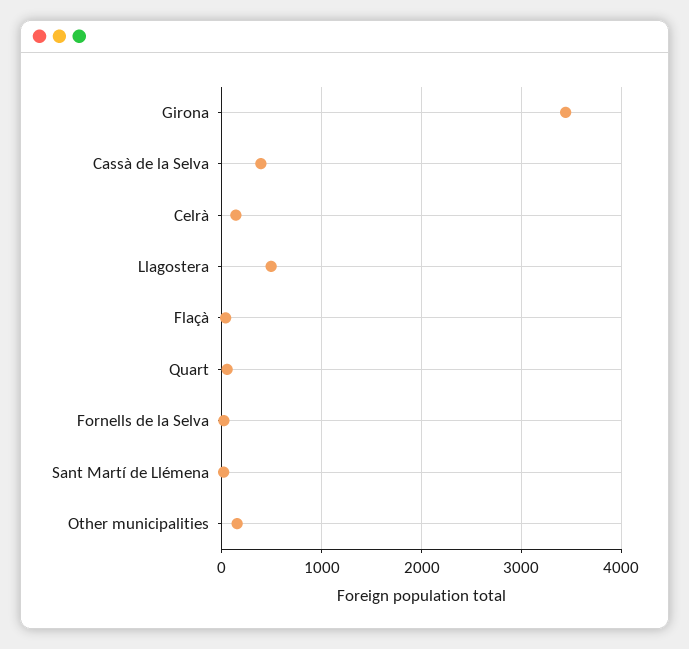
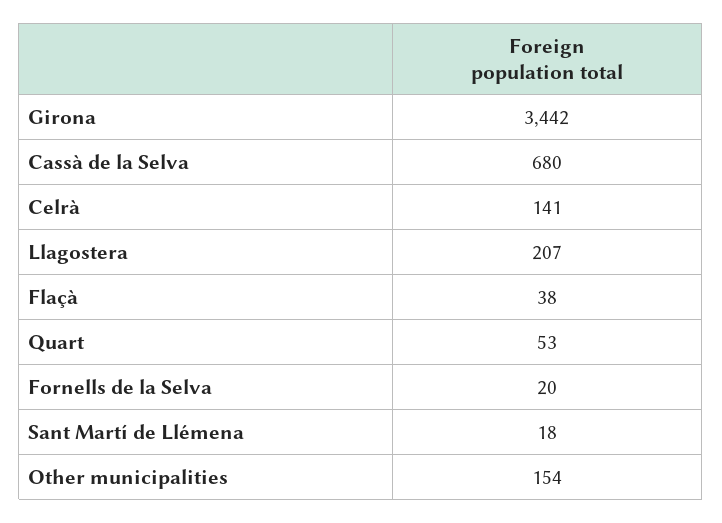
Cassà de la Selva: 400 -> 680
Llagostera: 500 -> 207

